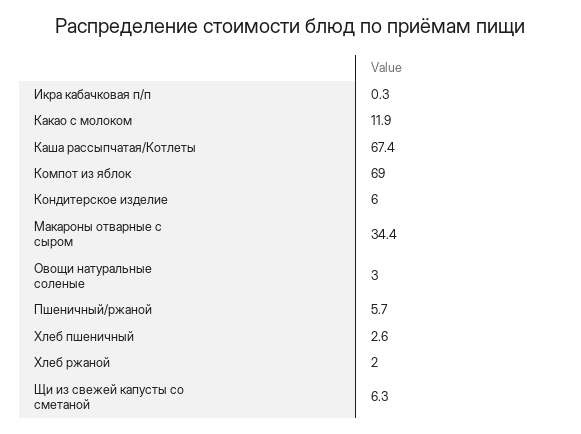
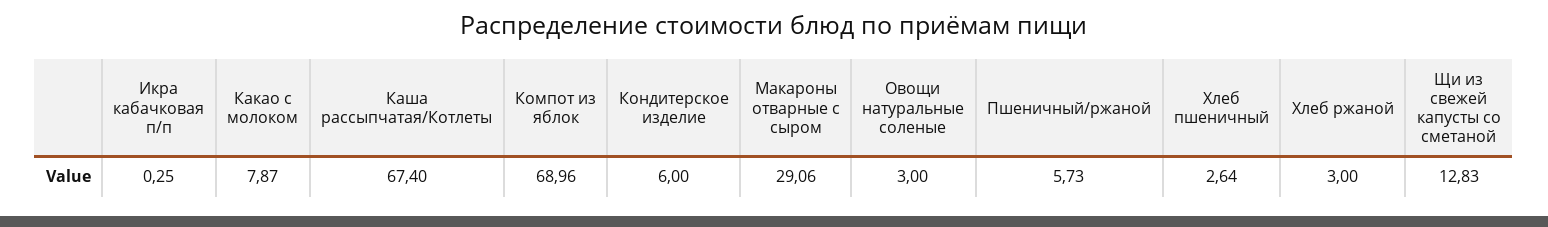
Какао с молоком: 11.9 -> 7.87
Макароны отварные с сыром: 34.4 -> 29.06
Хлеб ржаной: 2 -> 3
Щи из свежей капусты со сметаной: 6.3 -> 12.83

